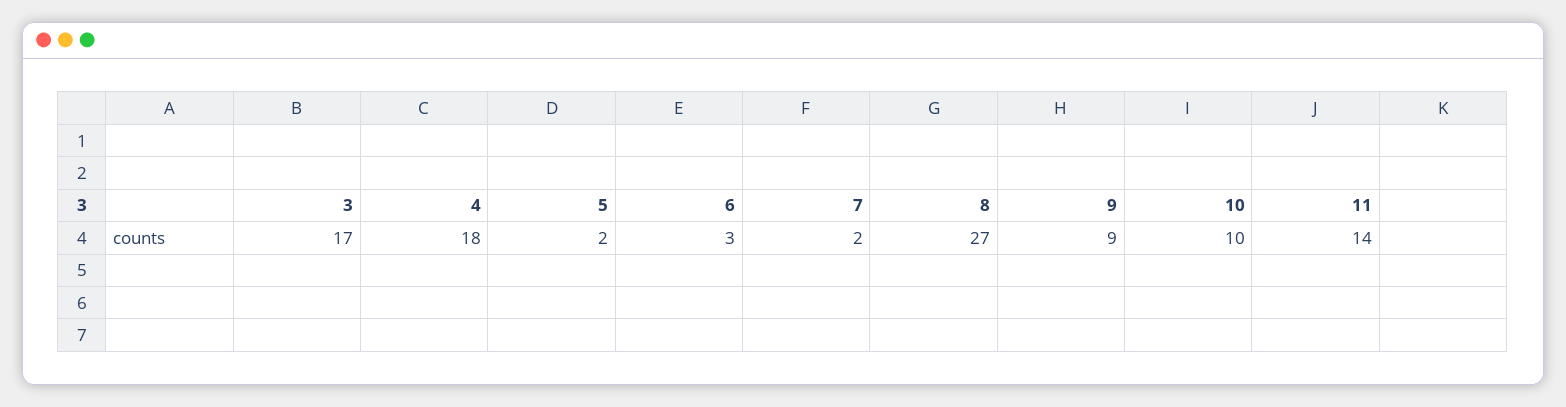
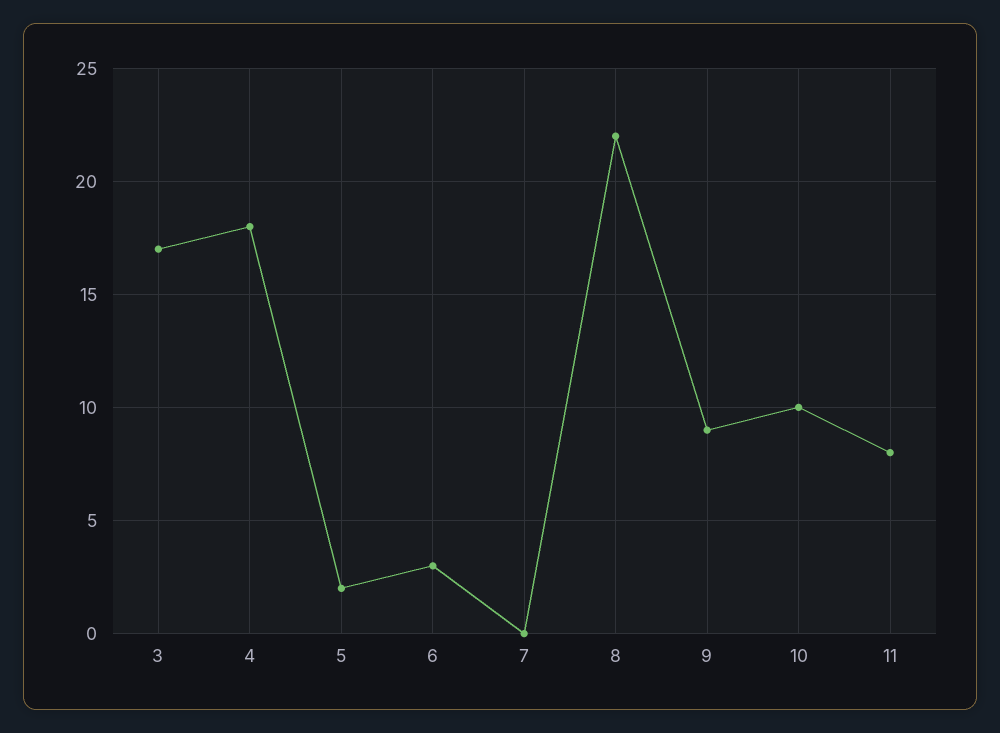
7: 2 -> 0
8: 27 -> 22
11: 14 -> 8

